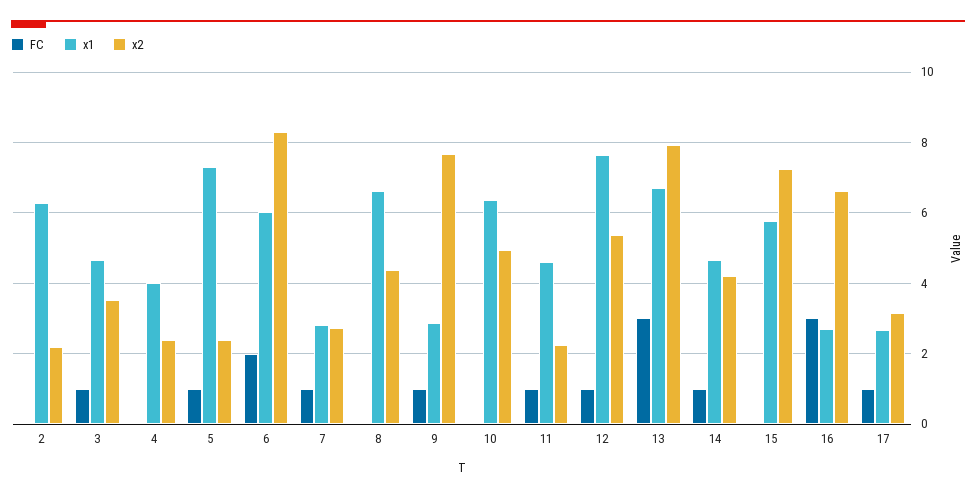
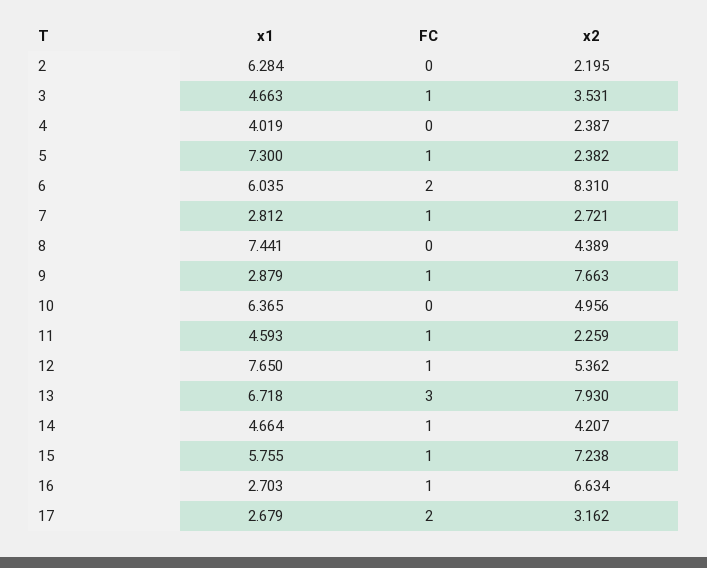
x1, 8: 6.6 -> 7.441
FC, 15: 0 -> 1
FC, 16: 3 -> 1
FC, 17: 1 -> 2

